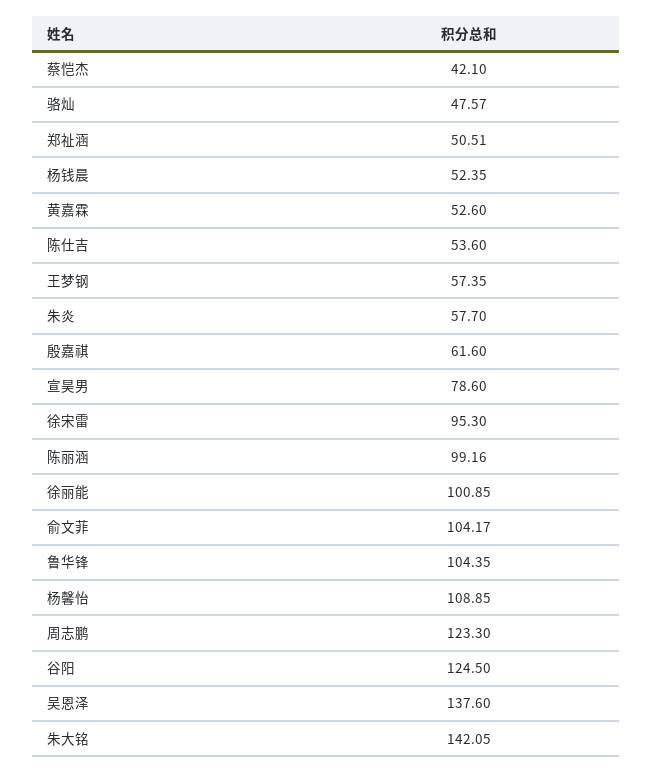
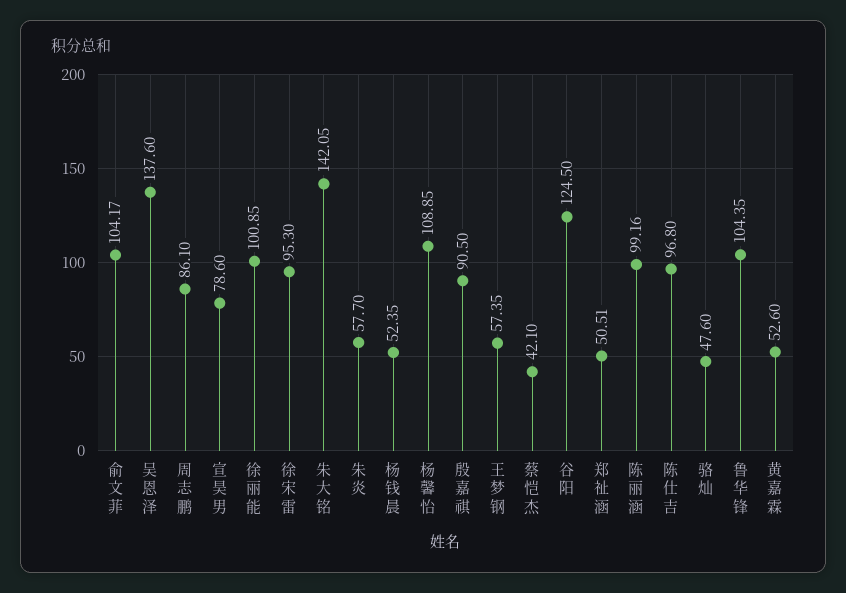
骆灿: 47.57 -> 47.6
陈仕吉: 53.6 -> 96.8
殷嘉祺: 61.6 -> 90.5
周志鹏: 123.3 -> 86.1

